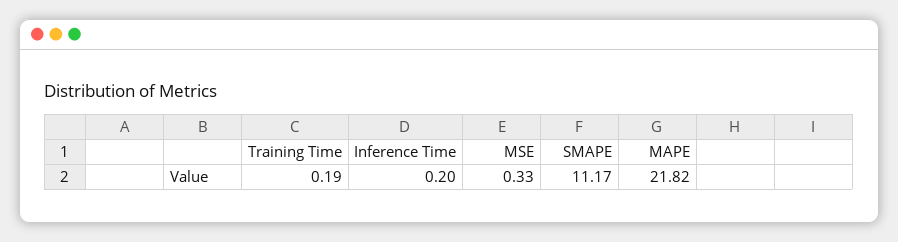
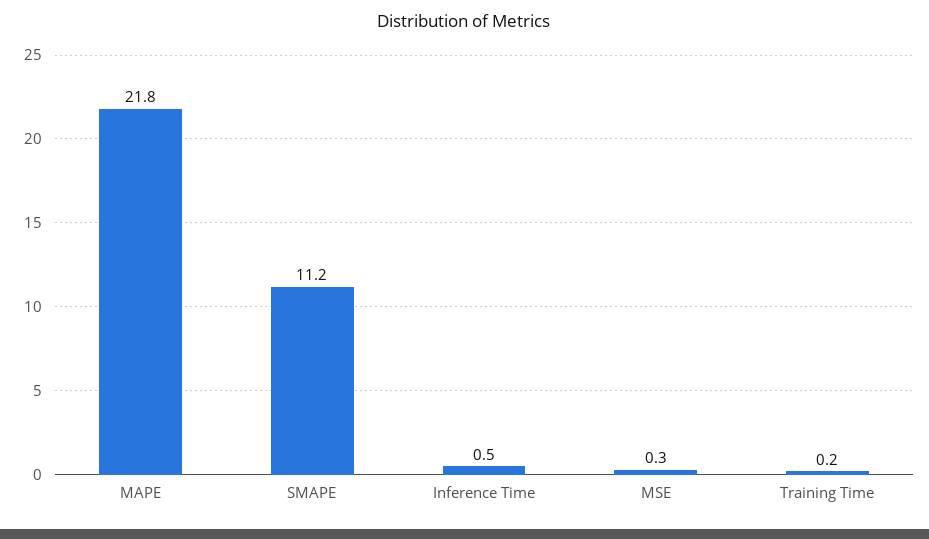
Inference Time: 0.2 -> 0.5

